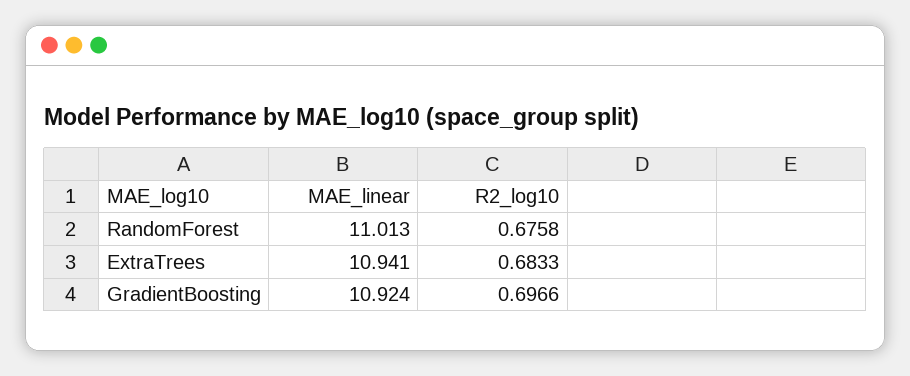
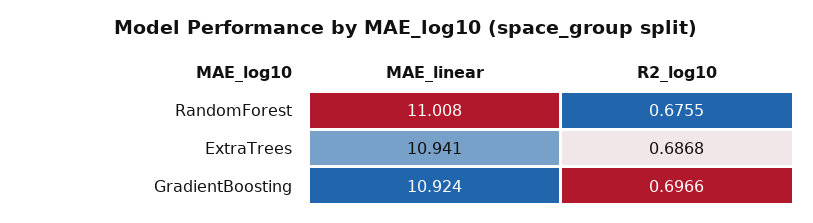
MAE_linear, RandomForest: 11.013 -> 11.008
R2_log10, RandomForest: 0.6758 -> 0.6755
R2_log10, ExtraTrees: 0.6833 -> 0.6868

